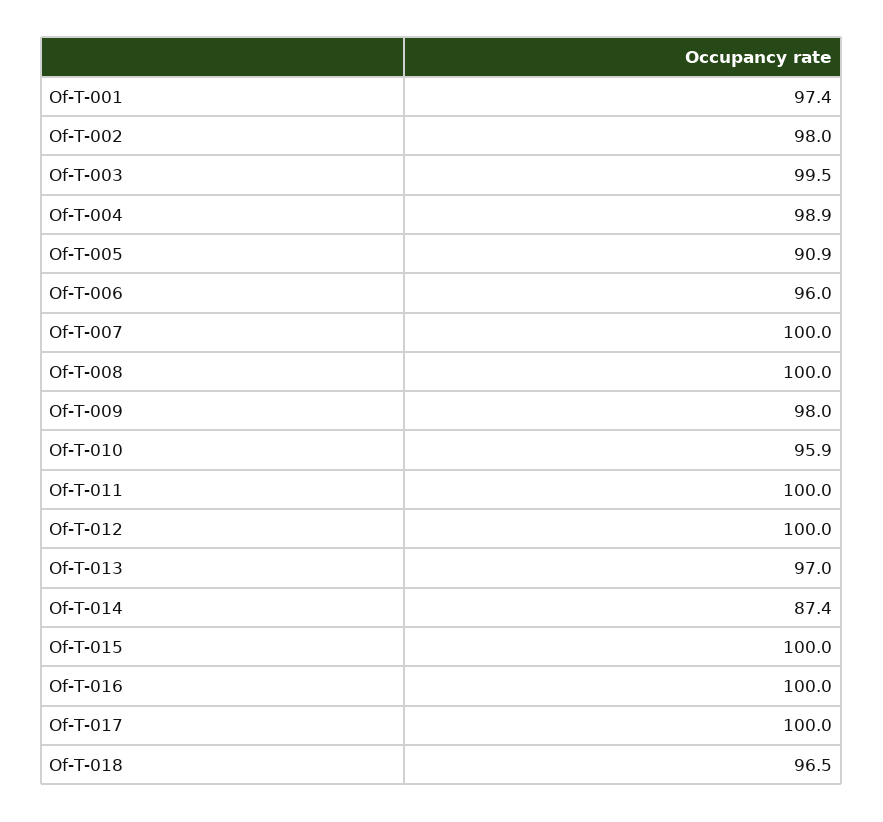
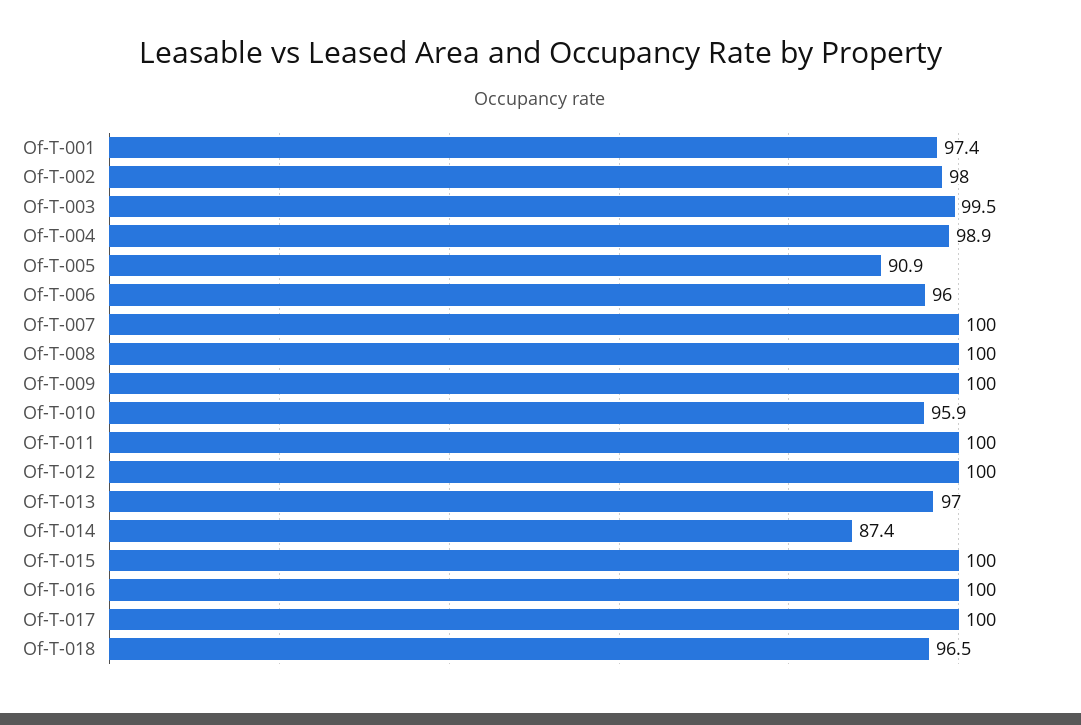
Of-T-009: 98 -> 100

